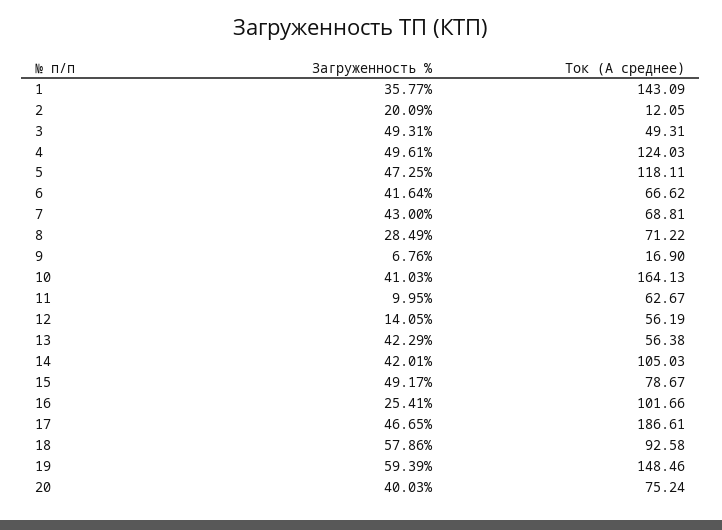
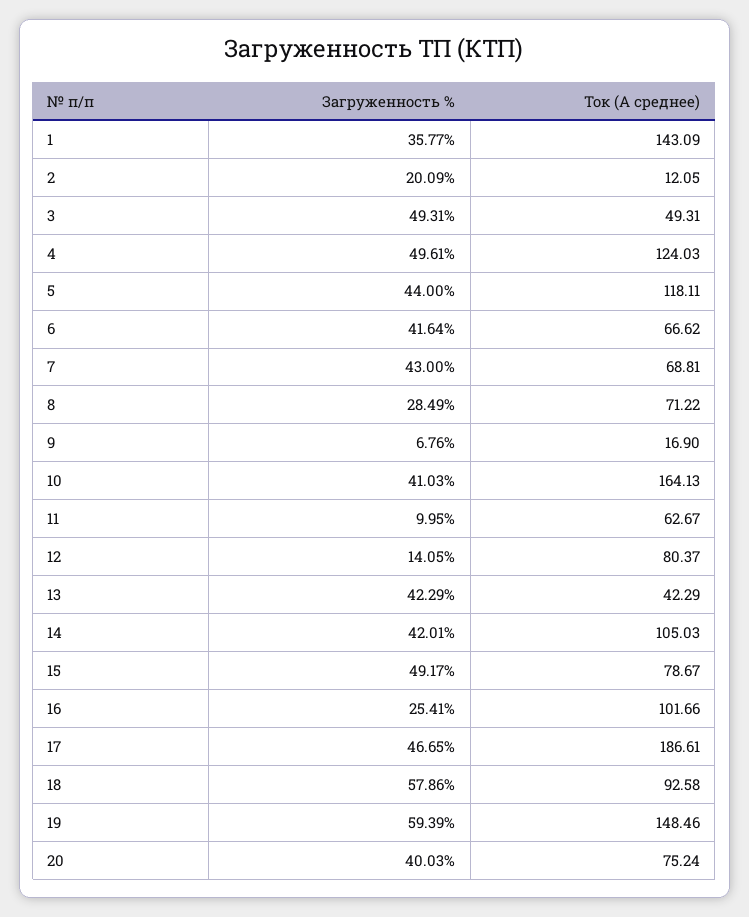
Загруженность %, 5: 47.25 -> 44
Ток (А среднее), 12: 56.19 -> 80.37
Ток (А среднее), 13: 56.38 -> 42.29

